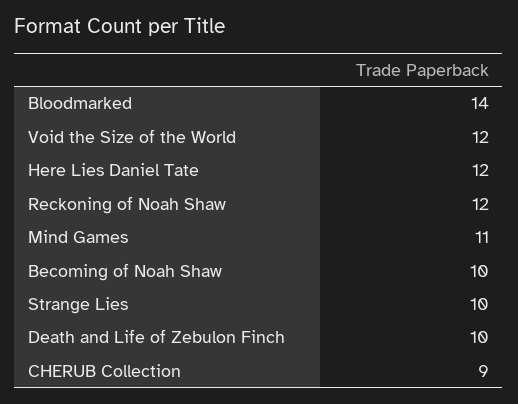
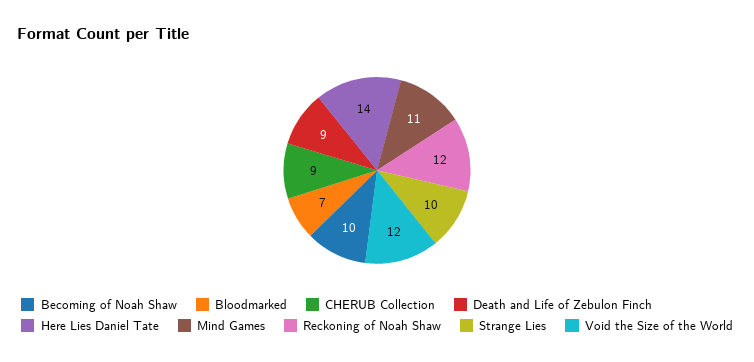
Bloodmarked: 14 -> 7
Here Lies Daniel Tate: 12 -> 14
Death and Life of Zebulon Finch: 10 -> 9

